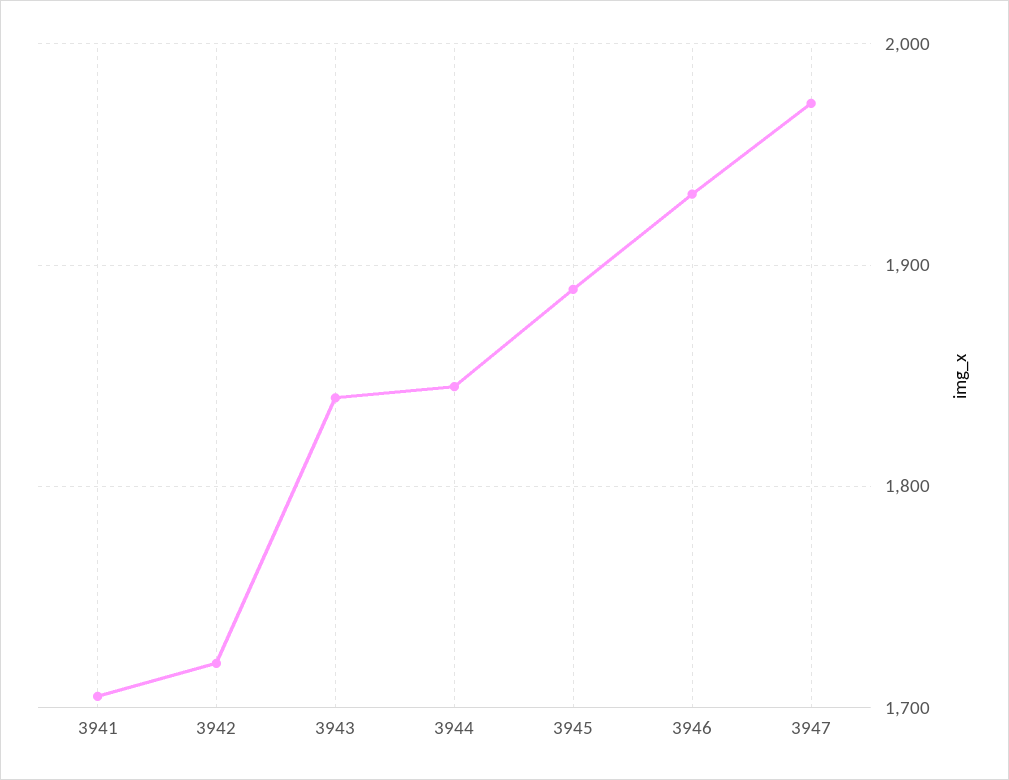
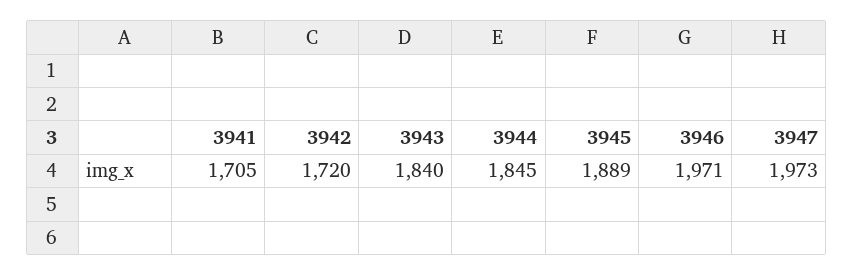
3946: 1930 -> 1971

